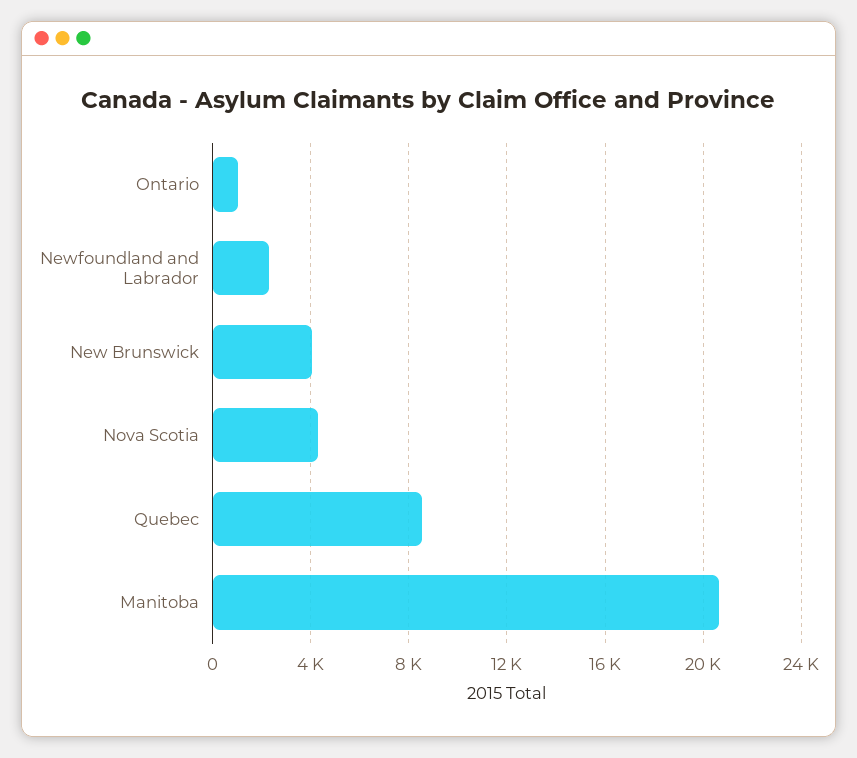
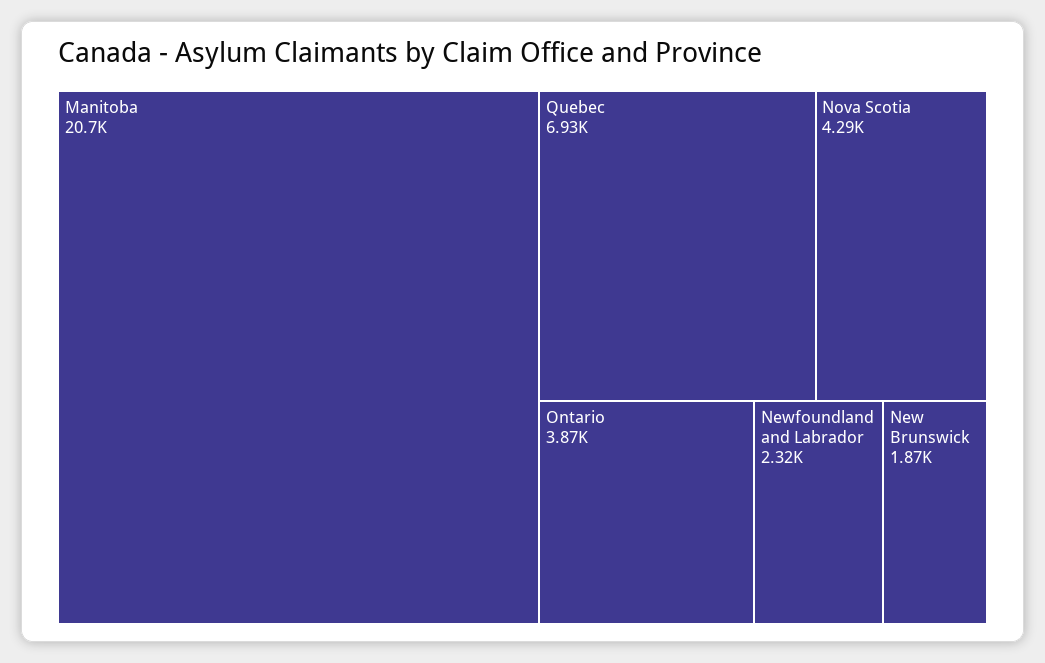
Ontario: 1000 -> 3870
New Brunswick: 4000 -> 1870
Quebec: 8500 -> 6930

